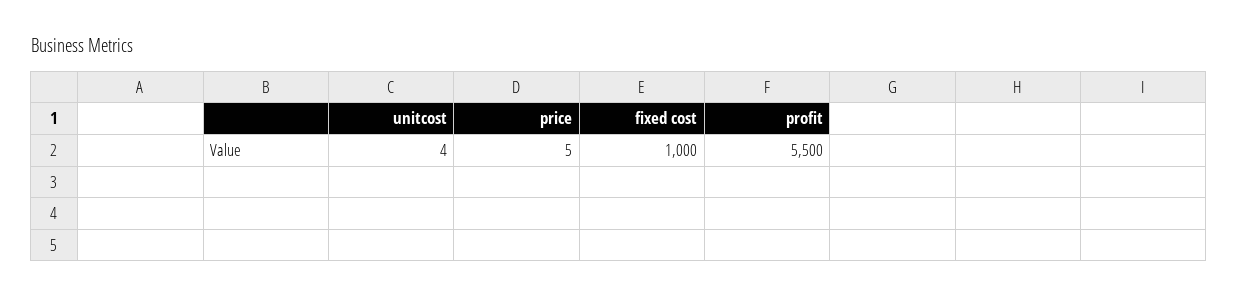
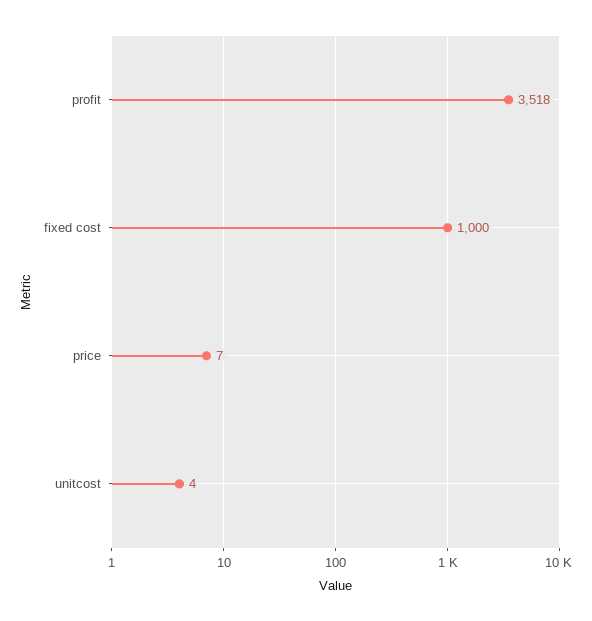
price: 5 -> 7
profit: 5500 -> 3518

